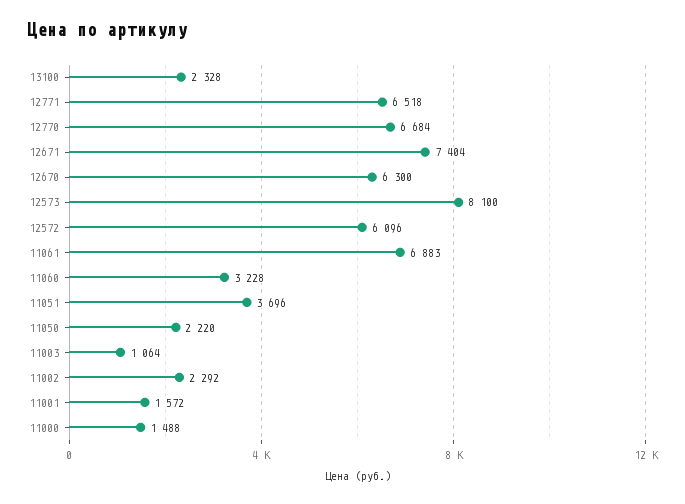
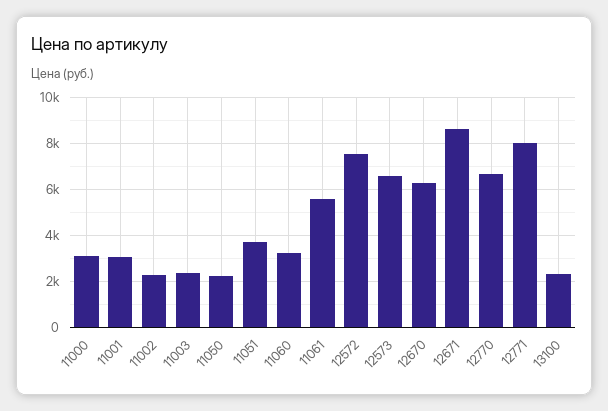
12771: 6518 -> 8000
12671: 7404 -> 8500
12573: 8100 -> 6500
12572: 6096 -> 7500
11061: 6883 -> 5500
11003: 1064 -> 2500
11001: 1572 -> 3000
11000: 1488 -> 3000

